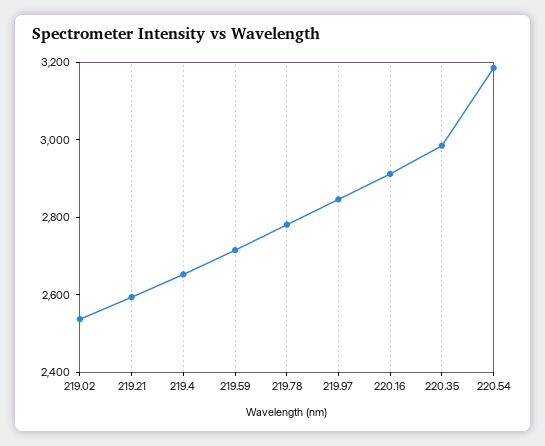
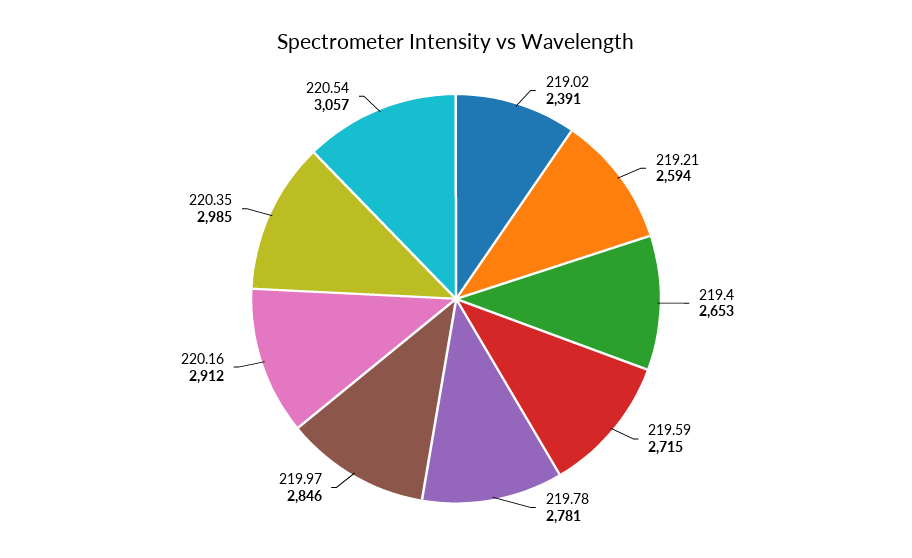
219.02: 2550 -> 2391
220.54: 3200 -> 3057

